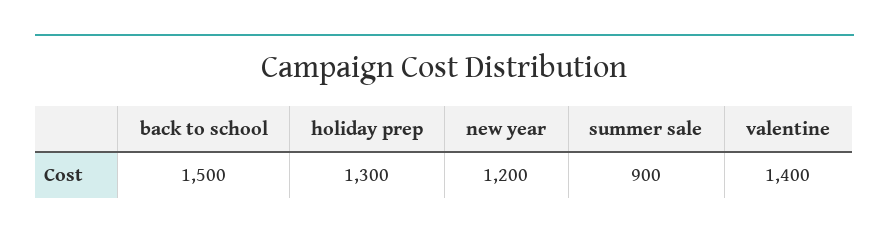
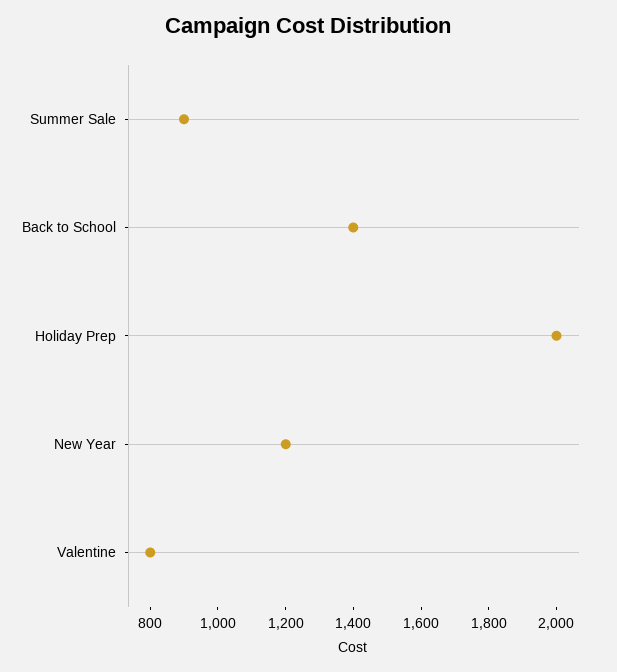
back to school: 1500 -> 1400
holiday prep: 1300 -> 2000
valentine: 1400 -> 800

